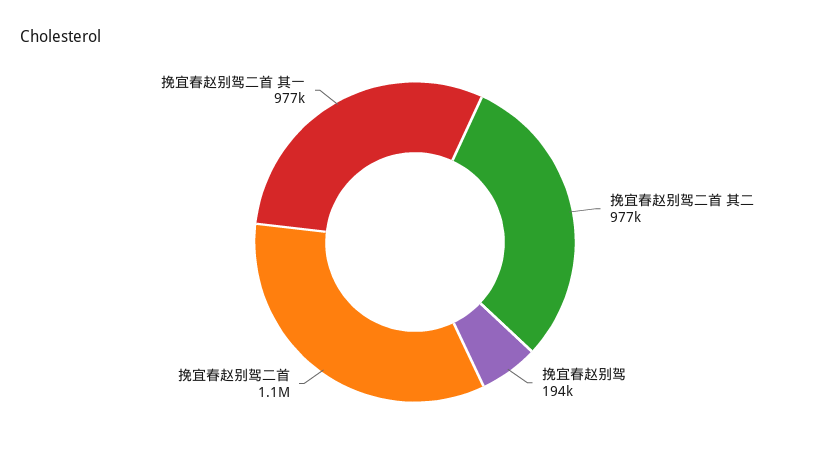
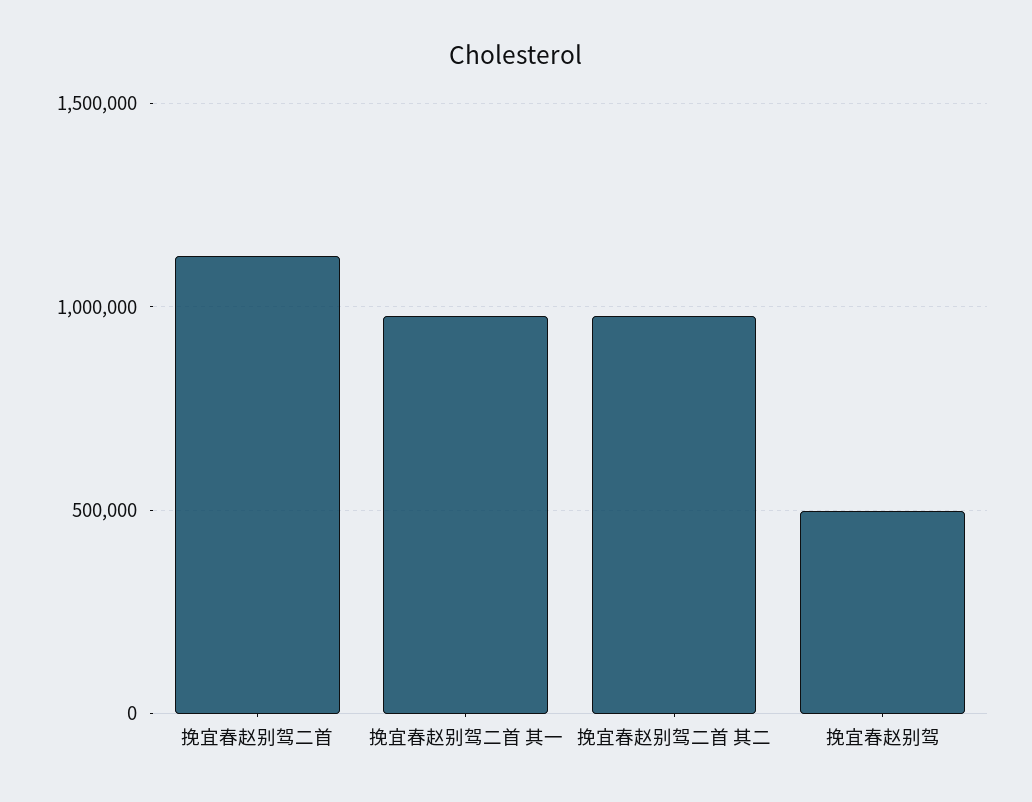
挽宜春赵别驾: 194000 -> 500000

